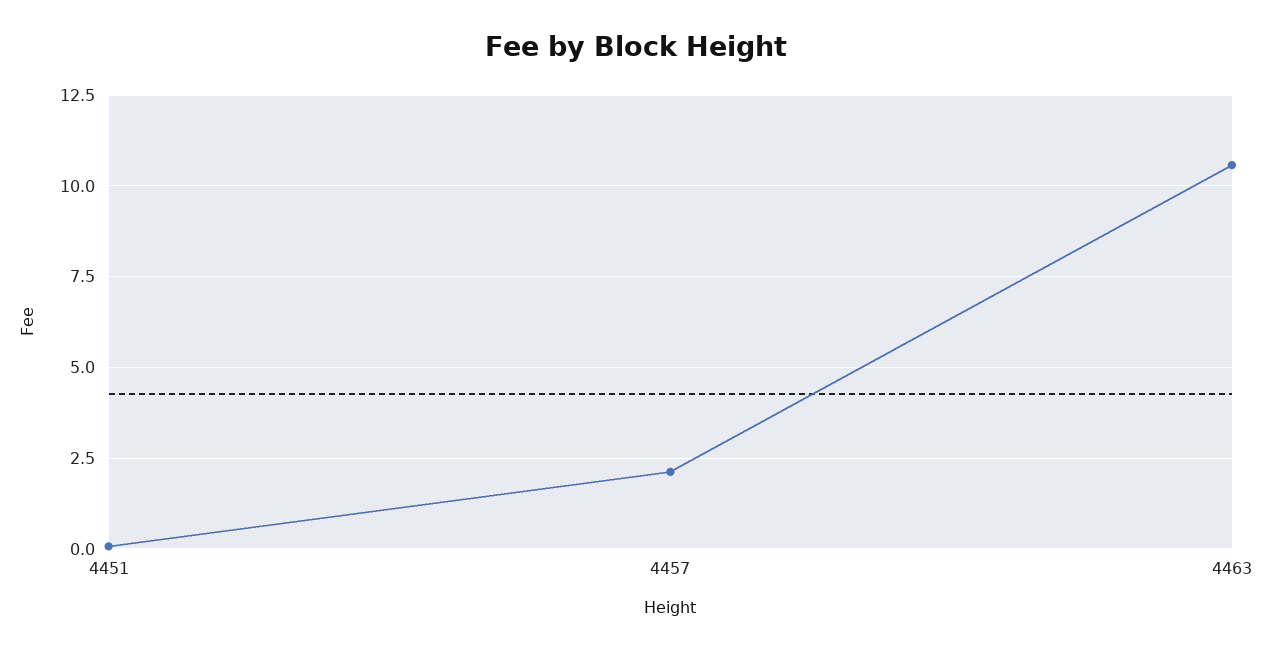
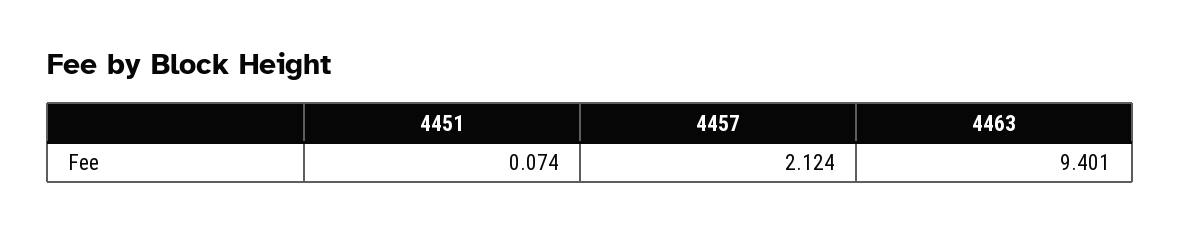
4463: 10.5 -> 9.401

